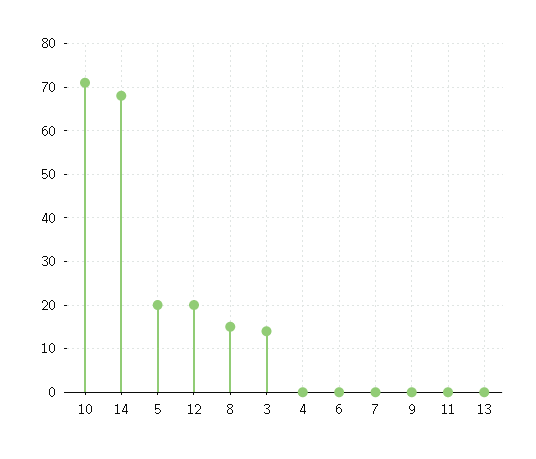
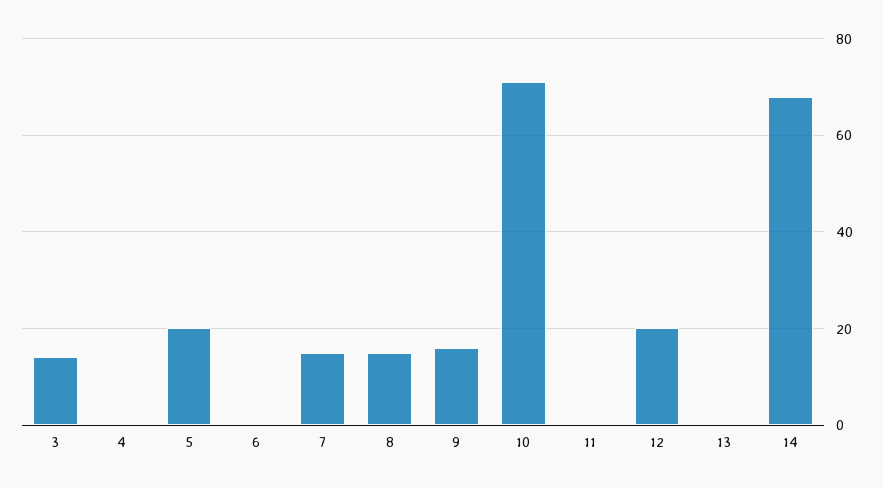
7: 0 -> 15
9: 0 -> 15

